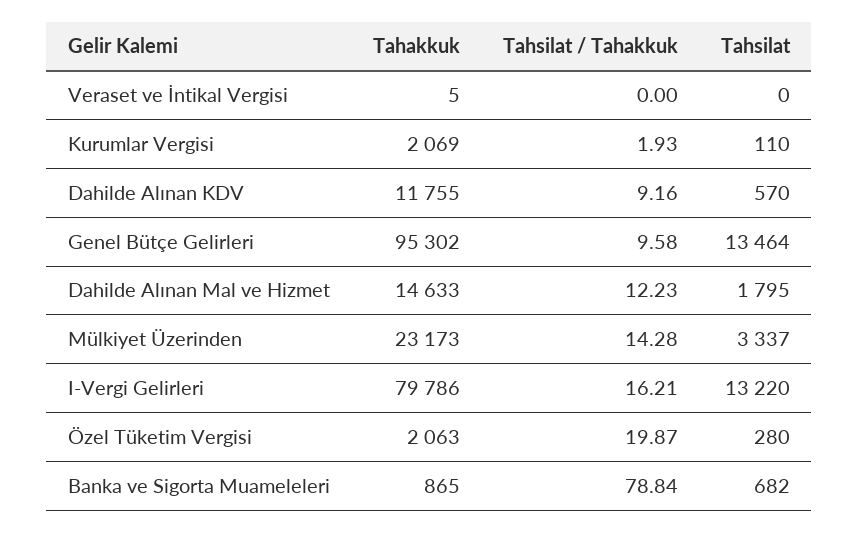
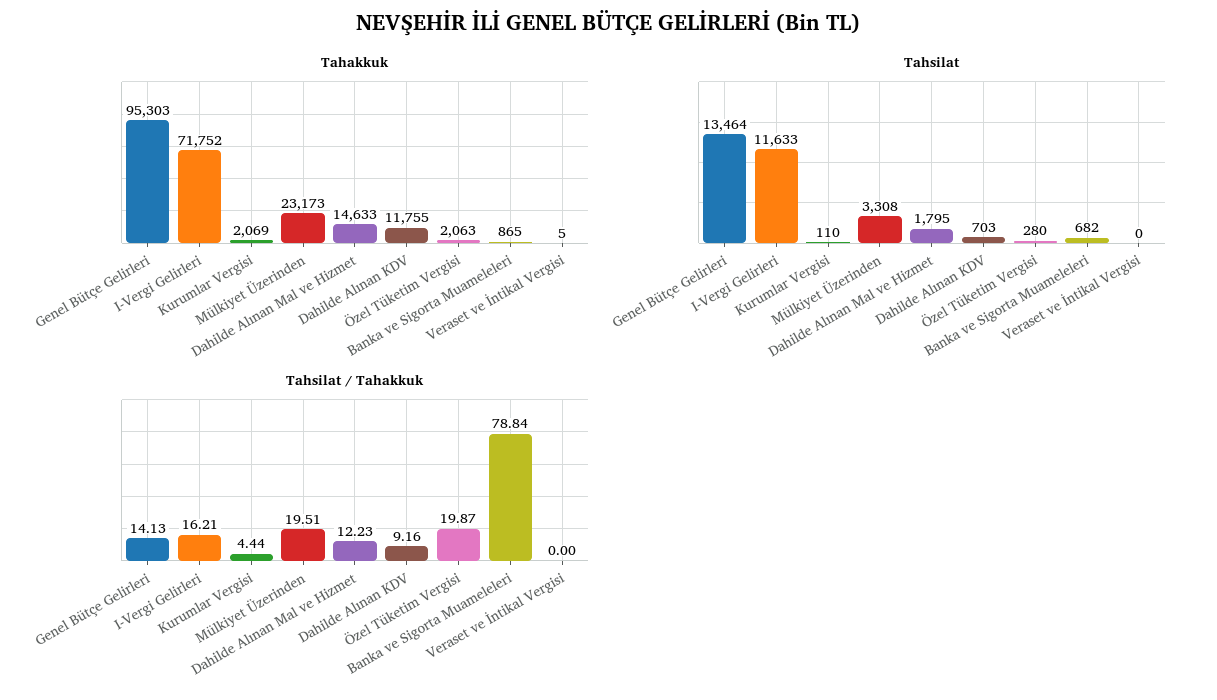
Tahsilat / Tahakkuk, Kurumlar Vergisi: 1.93 -> 4.44
Tahsilat, Dahilde Alınan KDV: 570 -> 703
Tahakkuk, Genel Bütçe Gelirleri: 95302 -> 95303
Tahsilat / Tahakkuk, Genel Bütçe Gelirleri: 9.58 -> 14.13
Tahsilat / Tahakkuk, Mülkiyet Üzerinden: 14.28 -> 19.51
Tahsilat, Mülkiyet Üzerinden: 3337 -> 3308
Tahakkuk, I-Vergi Gelirleri: 79786 -> 71752
Tahsilat, I-Vergi Gelirleri: 13220 -> 11633

